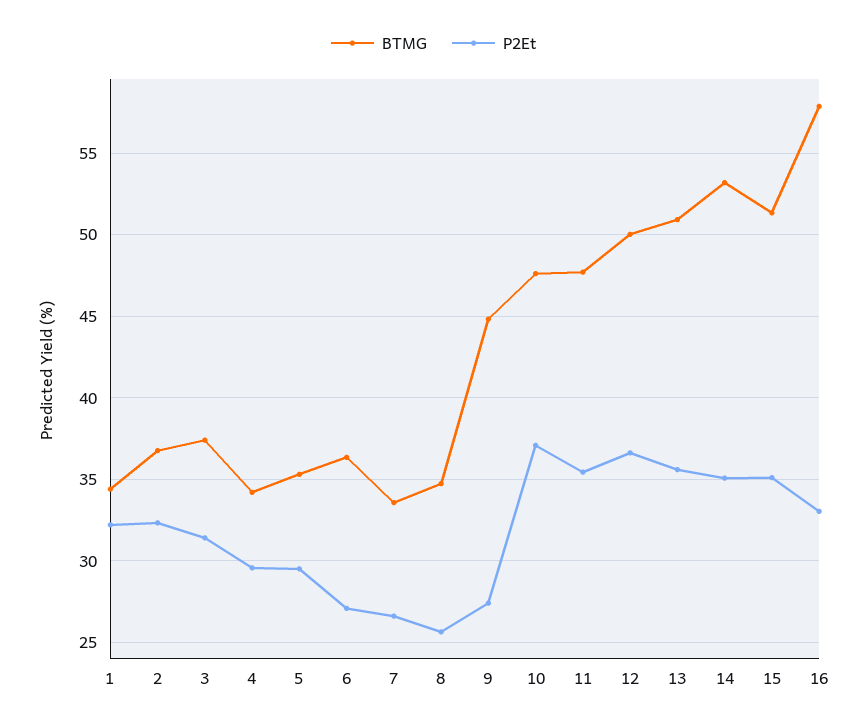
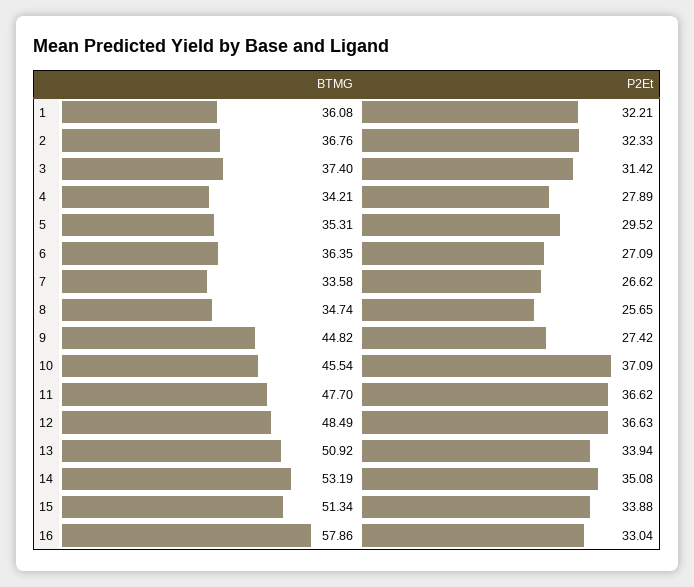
BTMG, 1: 34.5 -> 36.08
P2Et, 4: 29.5 -> 27.89
BTMG, 10: 47.5 -> 45.54
P2Et, 11: 35.5 -> 36.62
BTMG, 12: 50 -> 48.49
P2Et, 13: 35.5 -> 33.94
P2Et, 15: 35 -> 33.88

